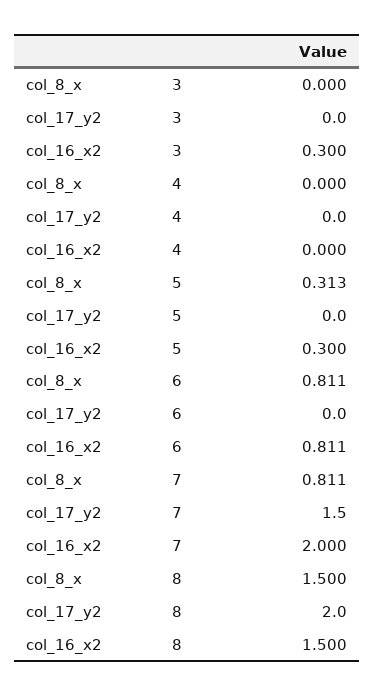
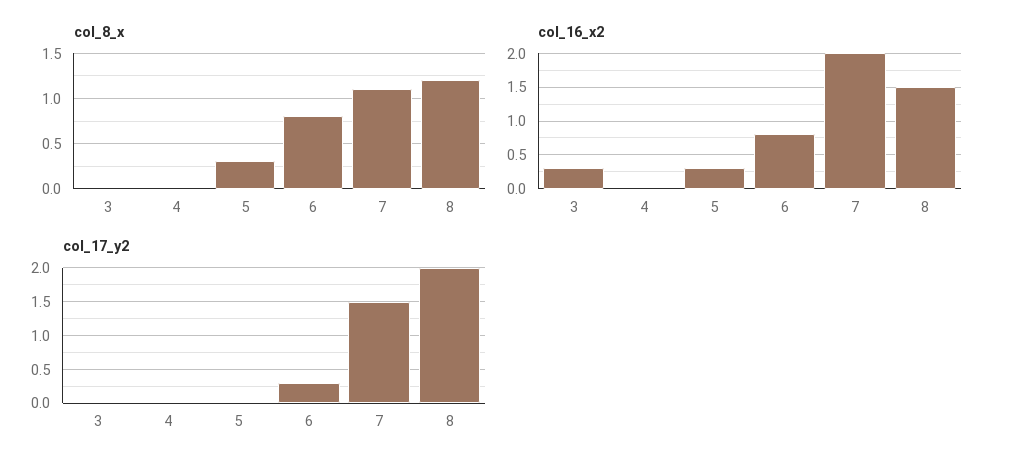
col_17_y2, 6: 0 -> 0.3
col_8_x, 7: 0.811 -> 1.1
col_8_x, 8: 1.5 -> 1.2

